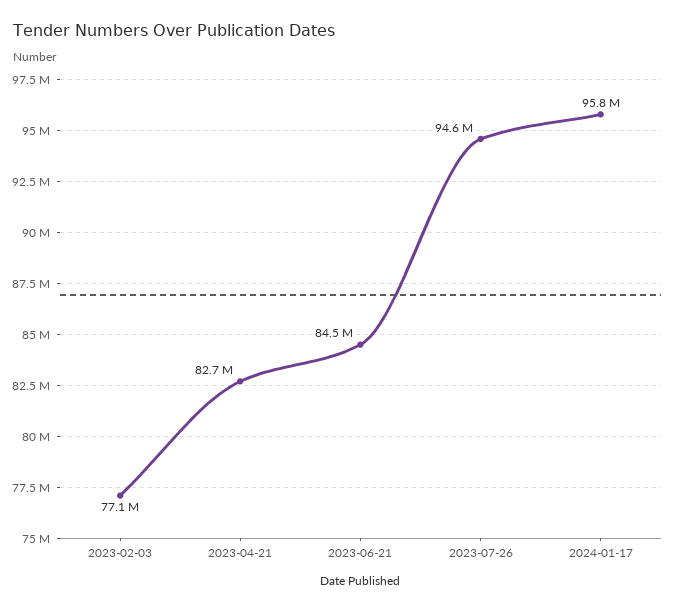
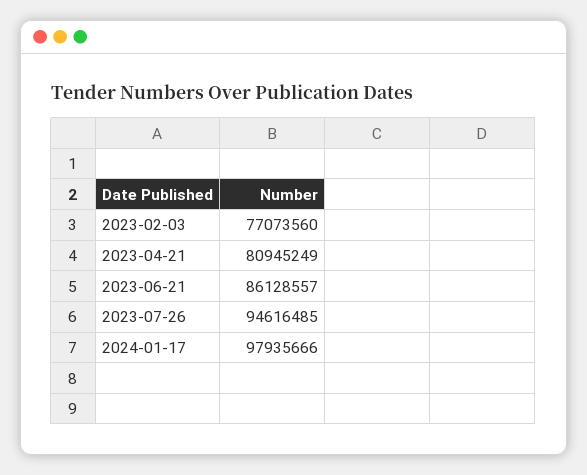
2023-04-21: 82700000 -> 80945249
2023-06-21: 84500000 -> 86128557
2024-01-17: 95800000 -> 97935666

